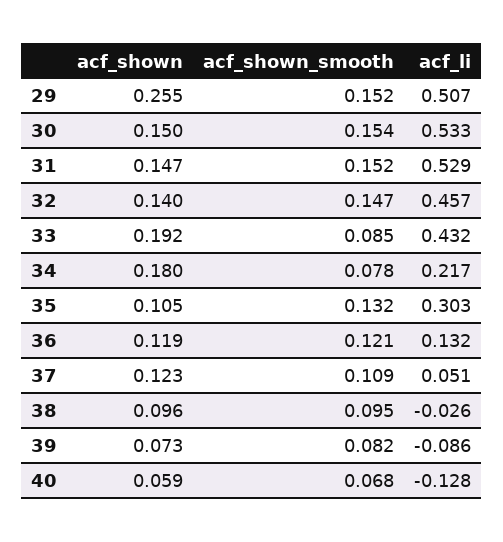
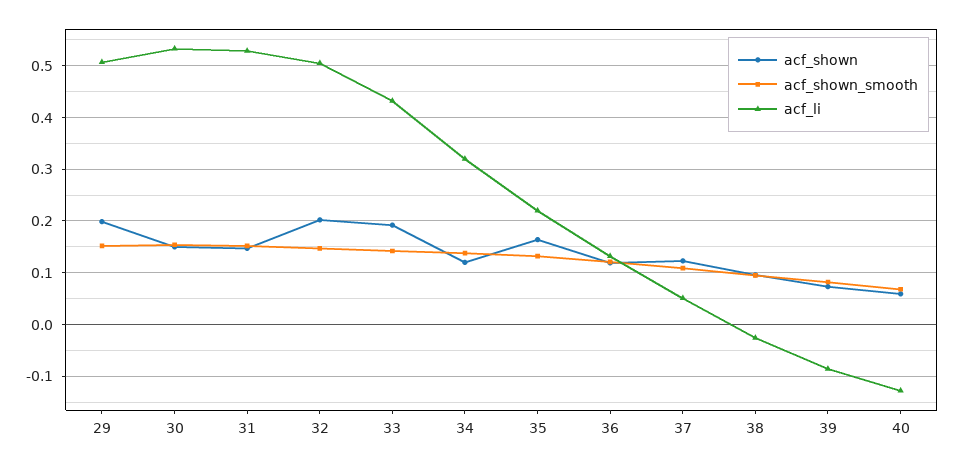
acf_shown, 29: 0.255 -> 0.2
acf_shown, 32: 0.14 -> 0.2
acf_li, 32: 0.457 -> 0.5
acf_shown_smooth, 33: 0.085 -> 0.14
acf_shown, 34: 0.18 -> 0.12
acf_shown_smooth, 34: 0.078 -> 0.14
acf_li, 34: 0.217 -> 0.32
acf_shown, 35: 0.105 -> 0.16
acf_li, 35: 0.303 -> 0.22

